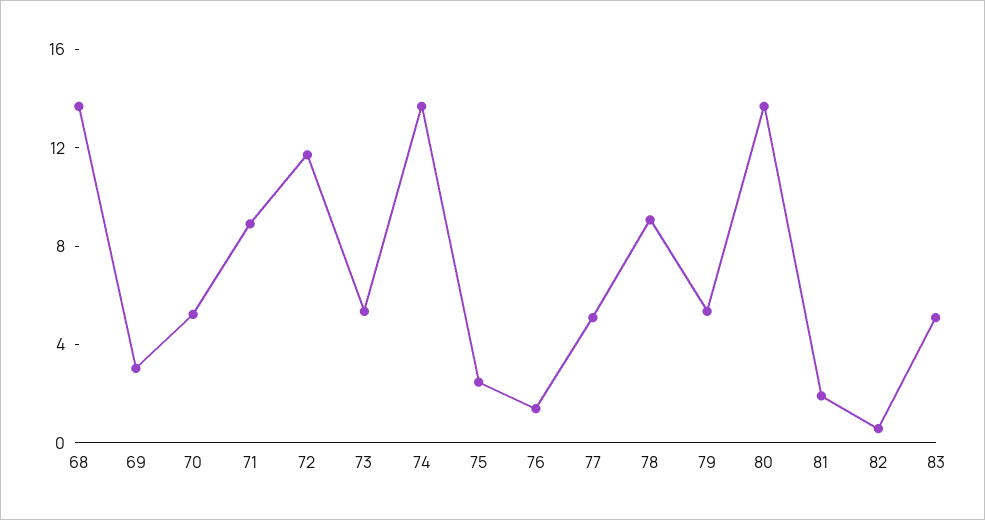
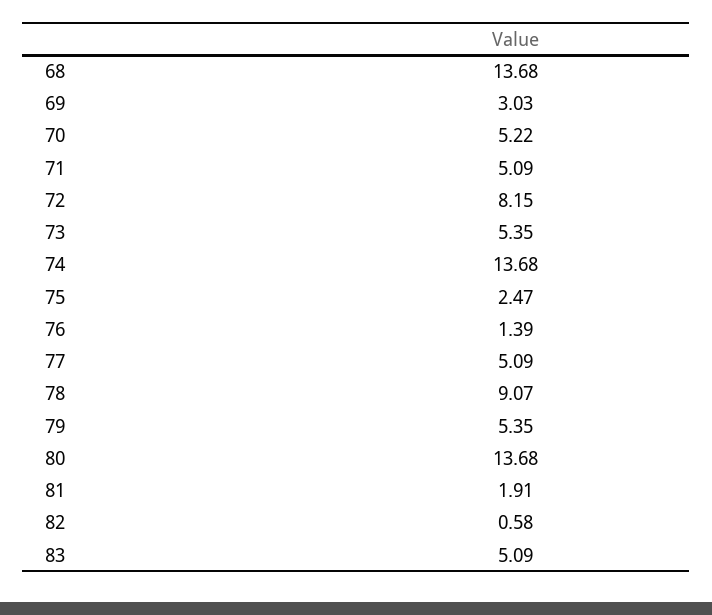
71: 9 -> 5.09
72: 12 -> 8.15

